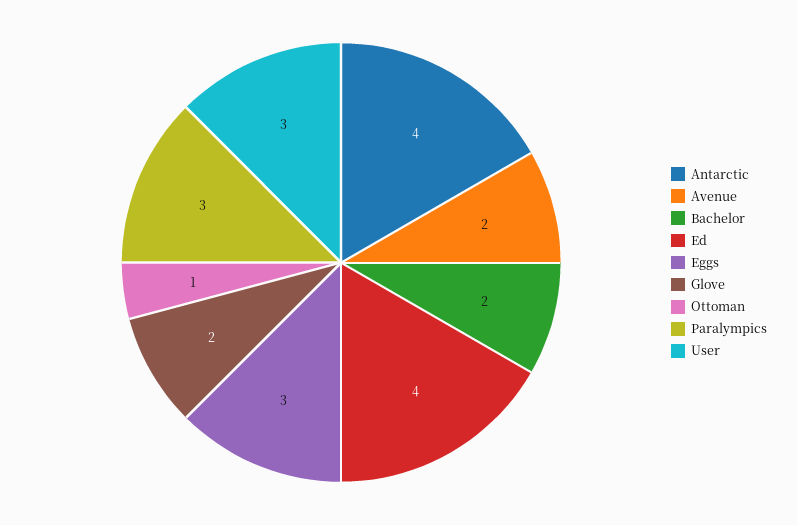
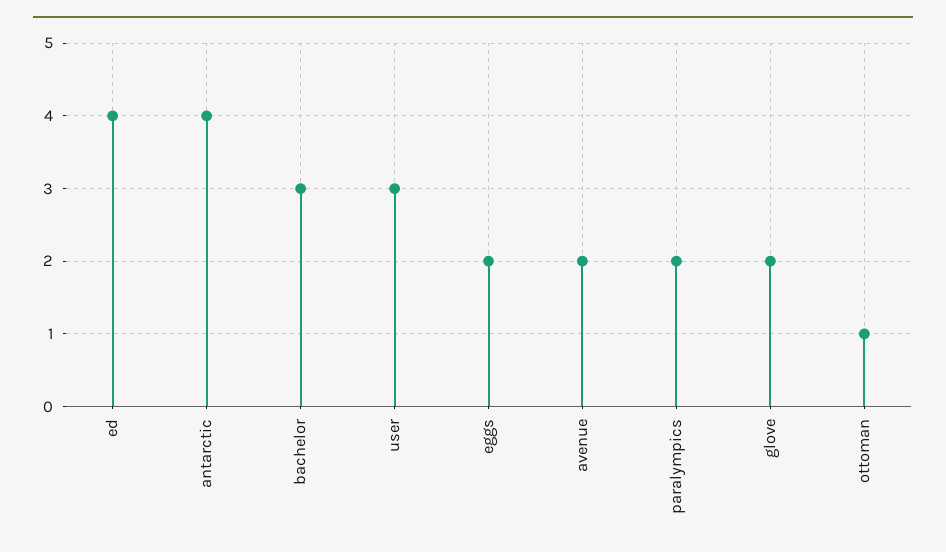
Bachelor: 2 -> 3
Eggs: 3 -> 2
Paralympics: 3 -> 2

